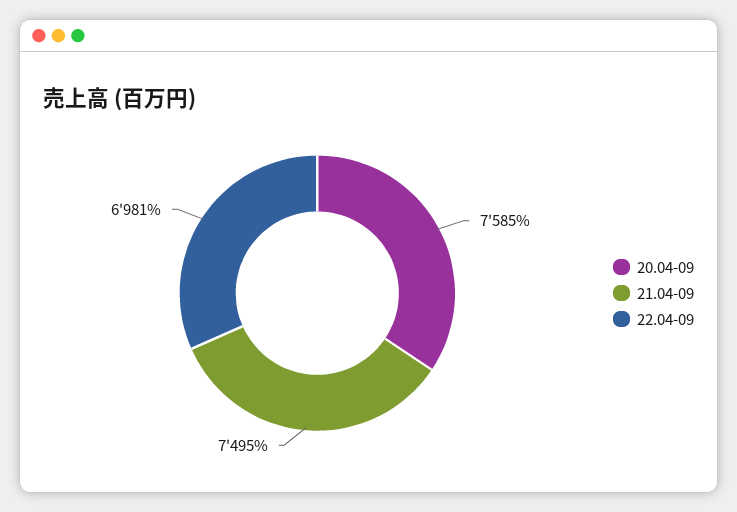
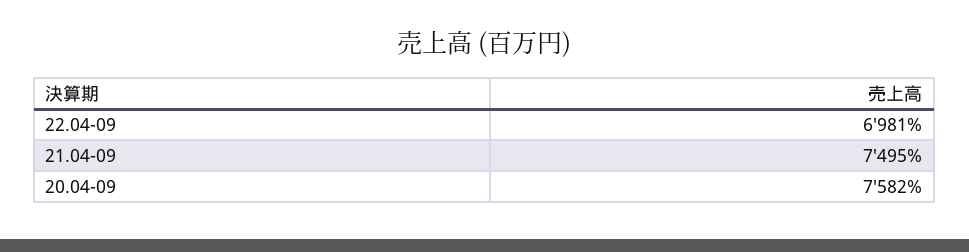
20.04-09: 7585 -> 7582

